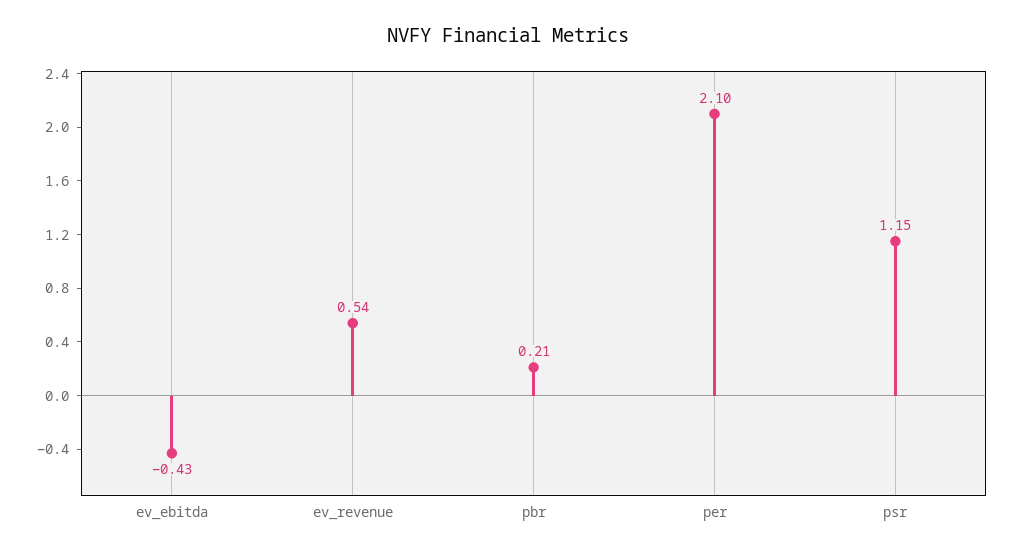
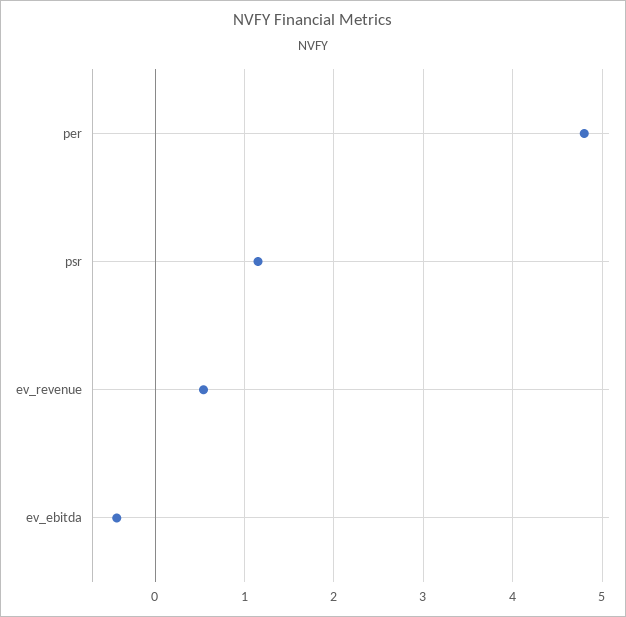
pbr: 0.21 -> none
per: 2.1 -> 4.8

